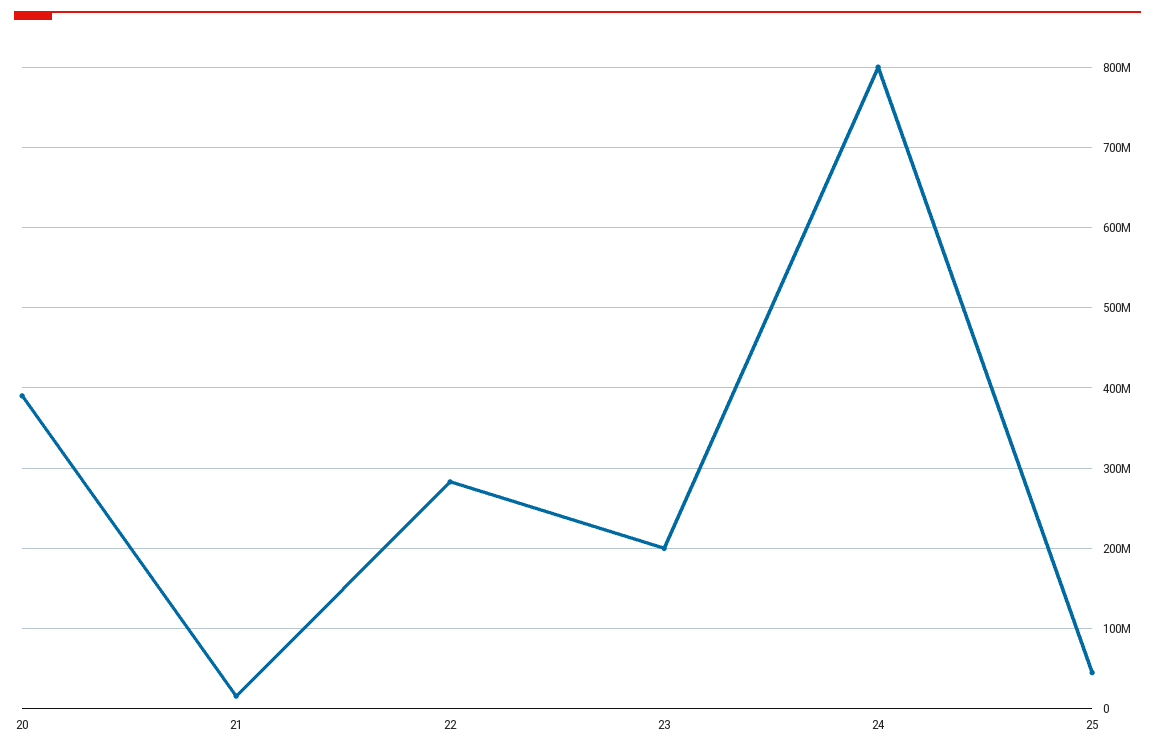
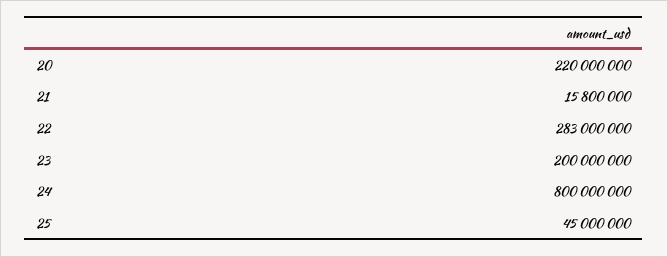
20: 390000000 -> 220000000

